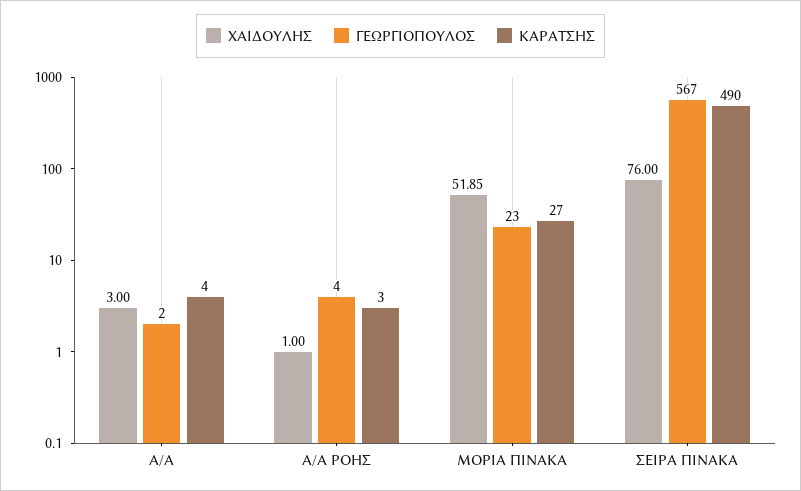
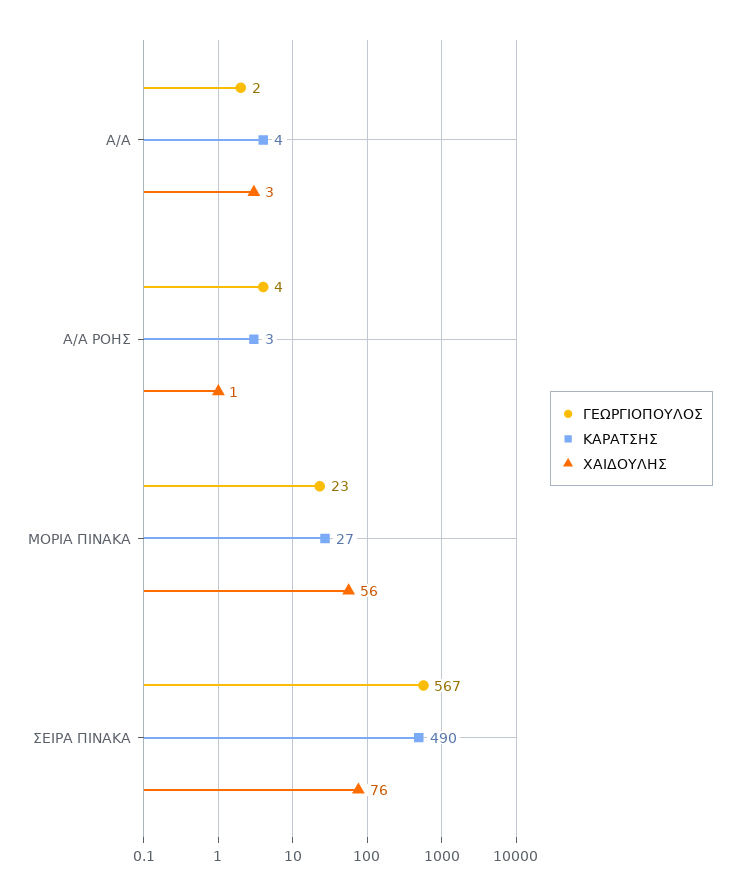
ΧΑΙΔΟΥΛΗΣ, ΜΟΡΙΑ ΠΙΝΑΚΑ: 51.85 -> 56

